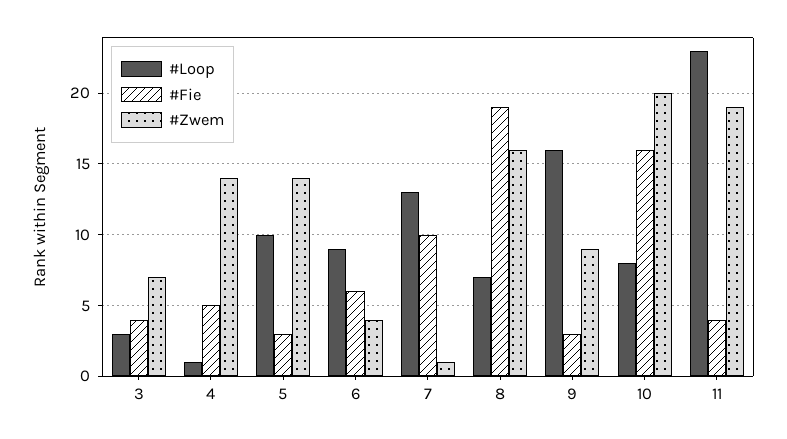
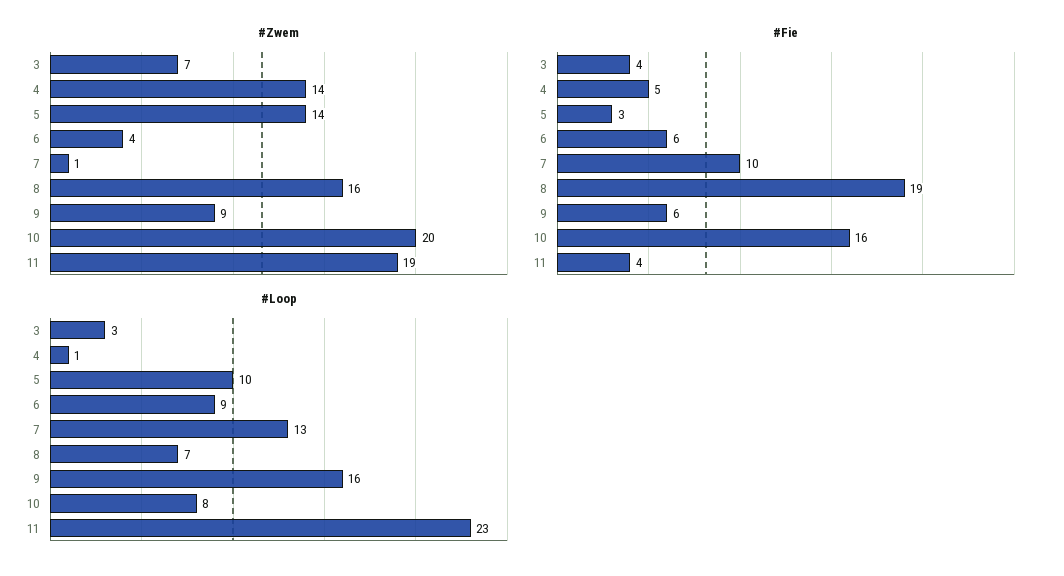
#Fie, 9: 3 -> 6

